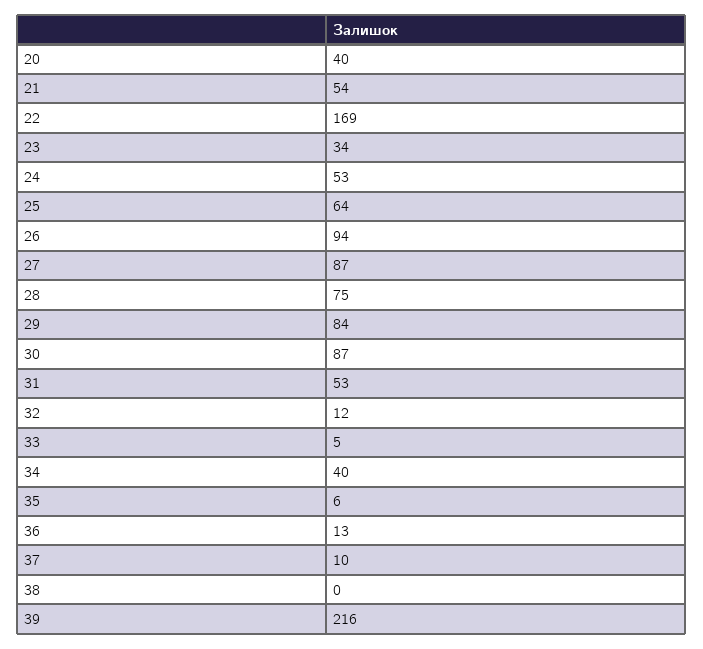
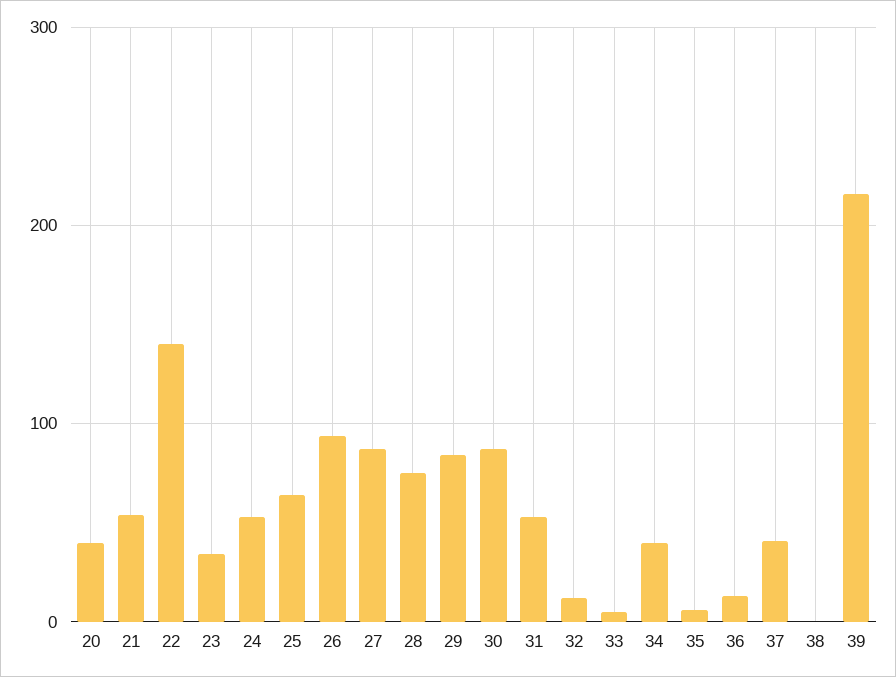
22: 169 -> 140
37: 10 -> 40

